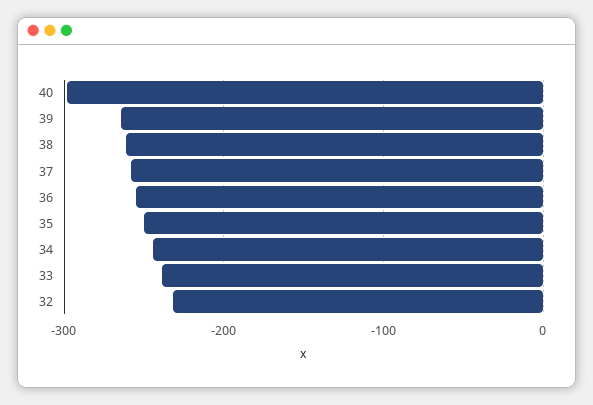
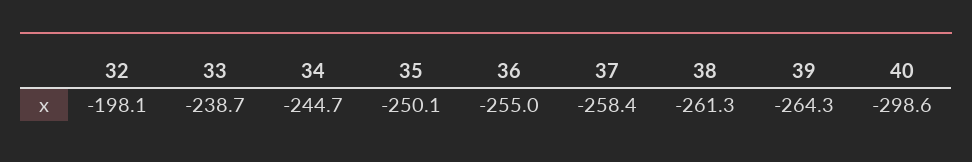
32: -230 -> -198.1

